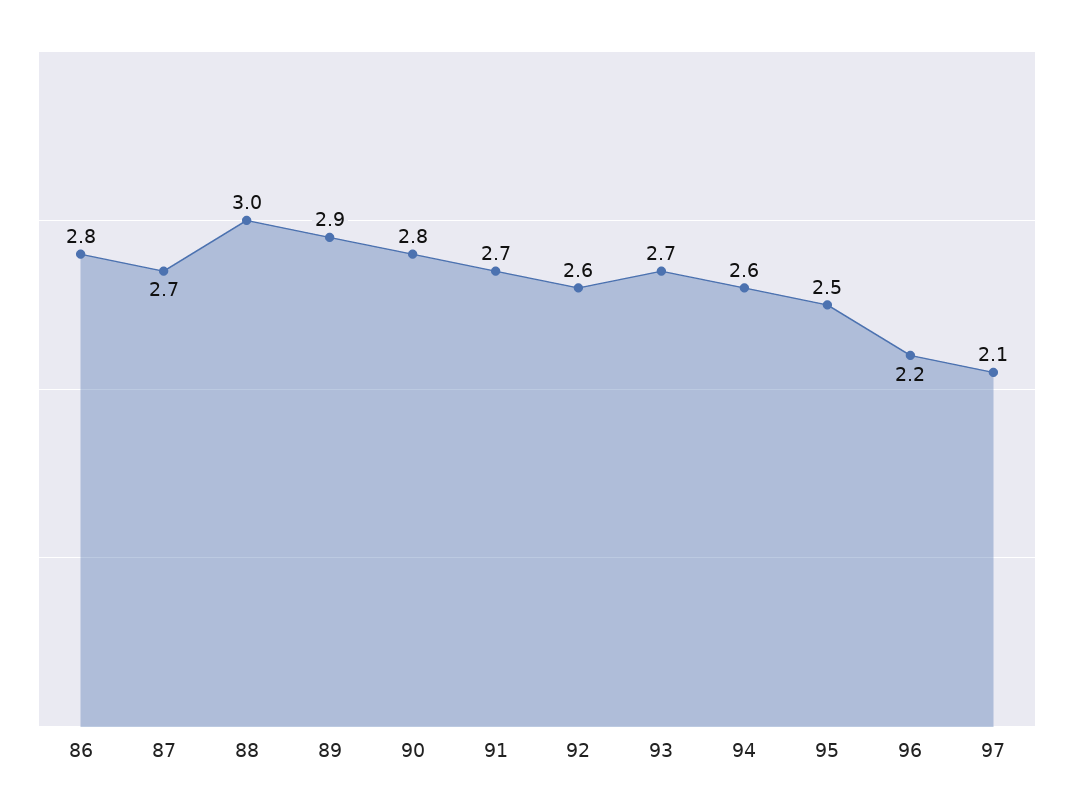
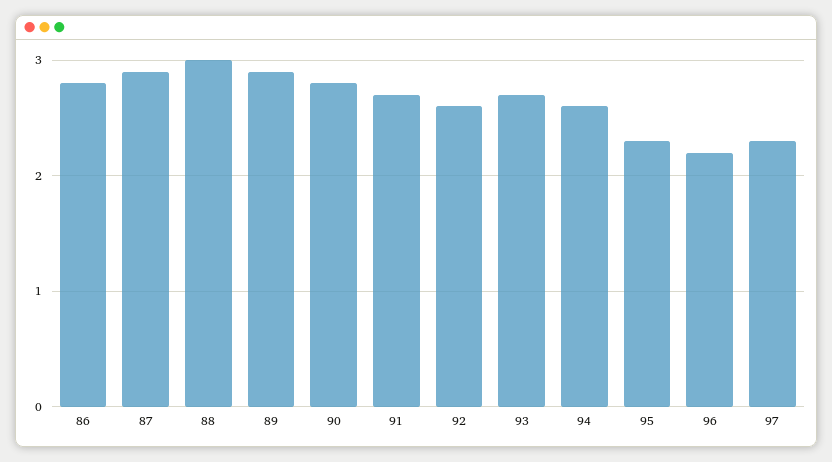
87: 2.7 -> 2.9
95: 2.5 -> 2.3
97: 2.1 -> 2.3

